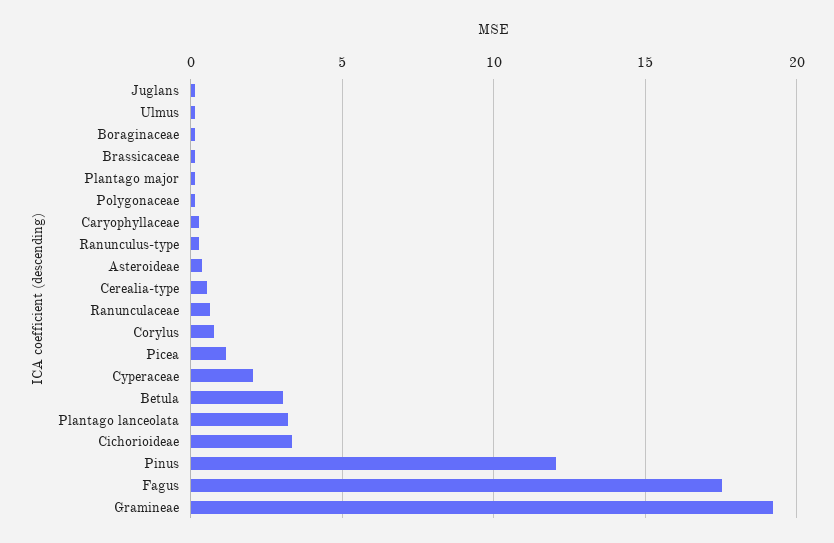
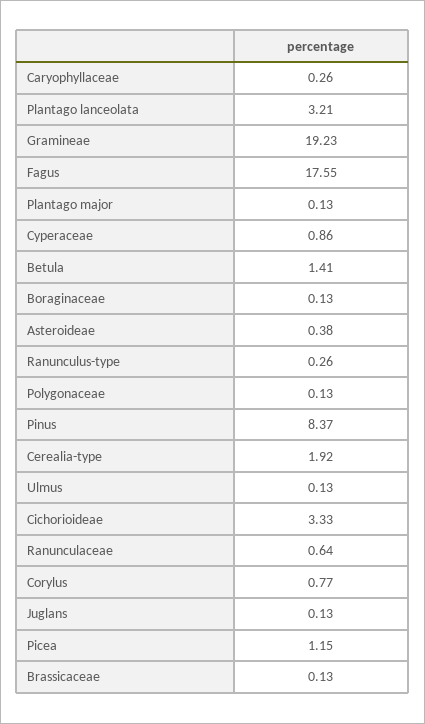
Cerealia-type: 0.5 -> 1.92
Cyperaceae: 2 -> 0.86
Betula: 3 -> 1.41
Pinus: 12 -> 8.37

